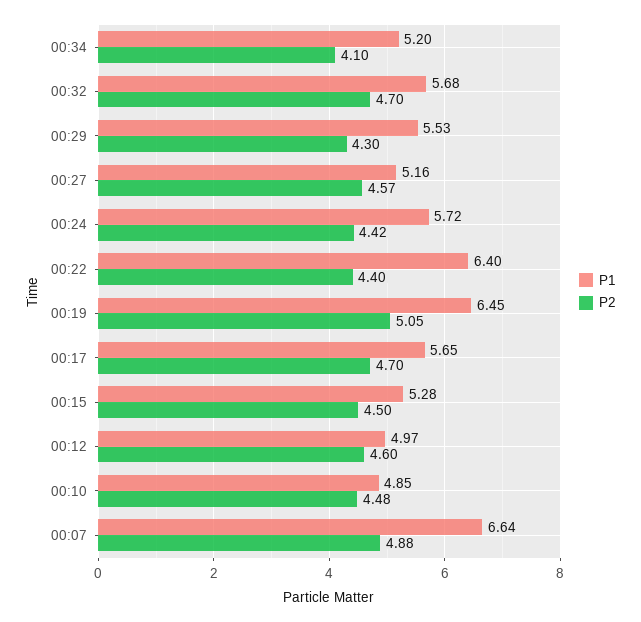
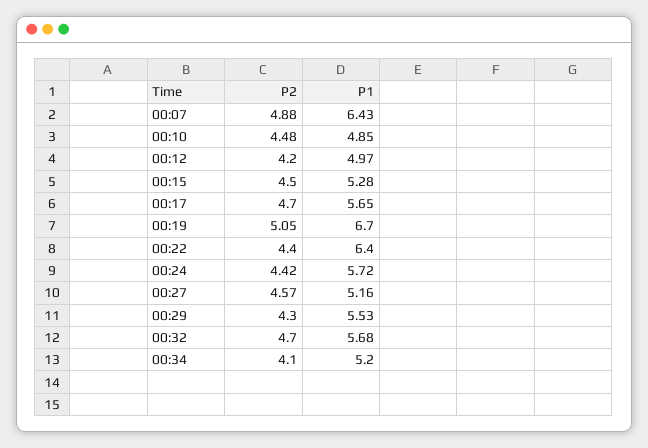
P1, 00:19: 6.45 -> 6.7
P2, 00:12: 4.6 -> 4.2
P1, 00:07: 6.64 -> 6.43

